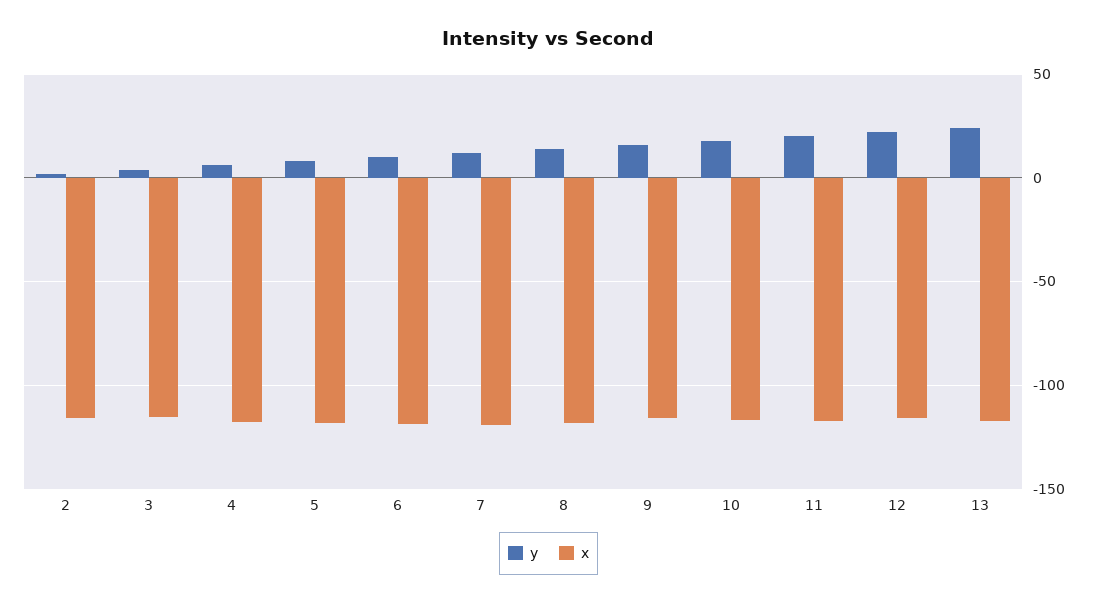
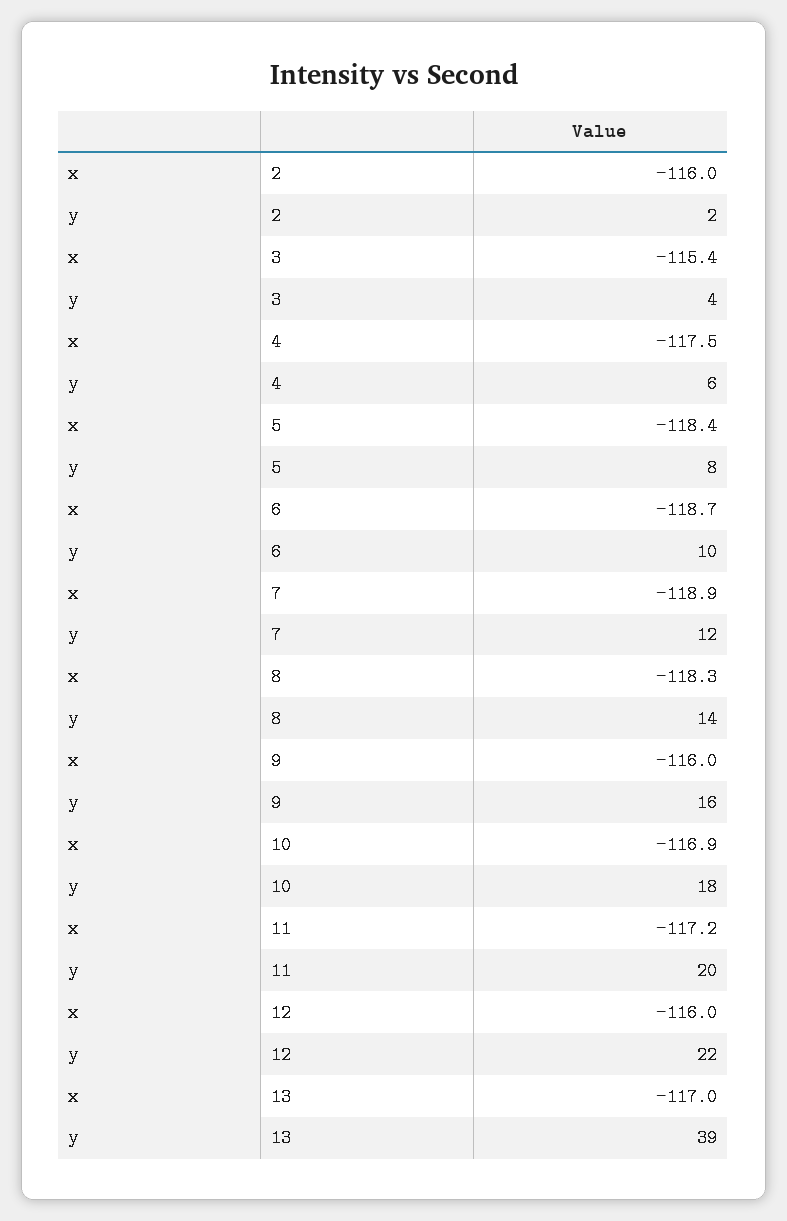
y, 13: 25 -> 39

